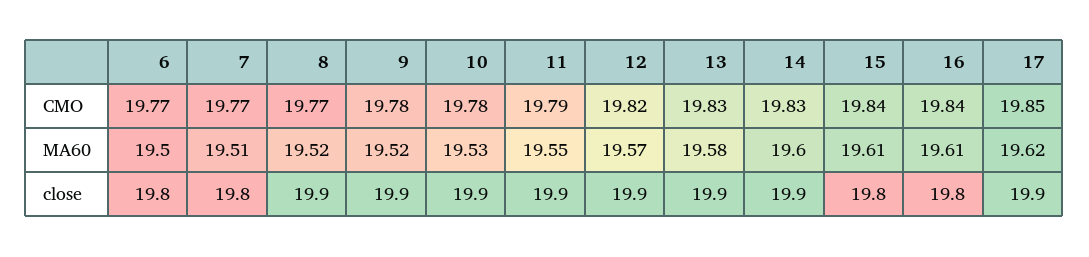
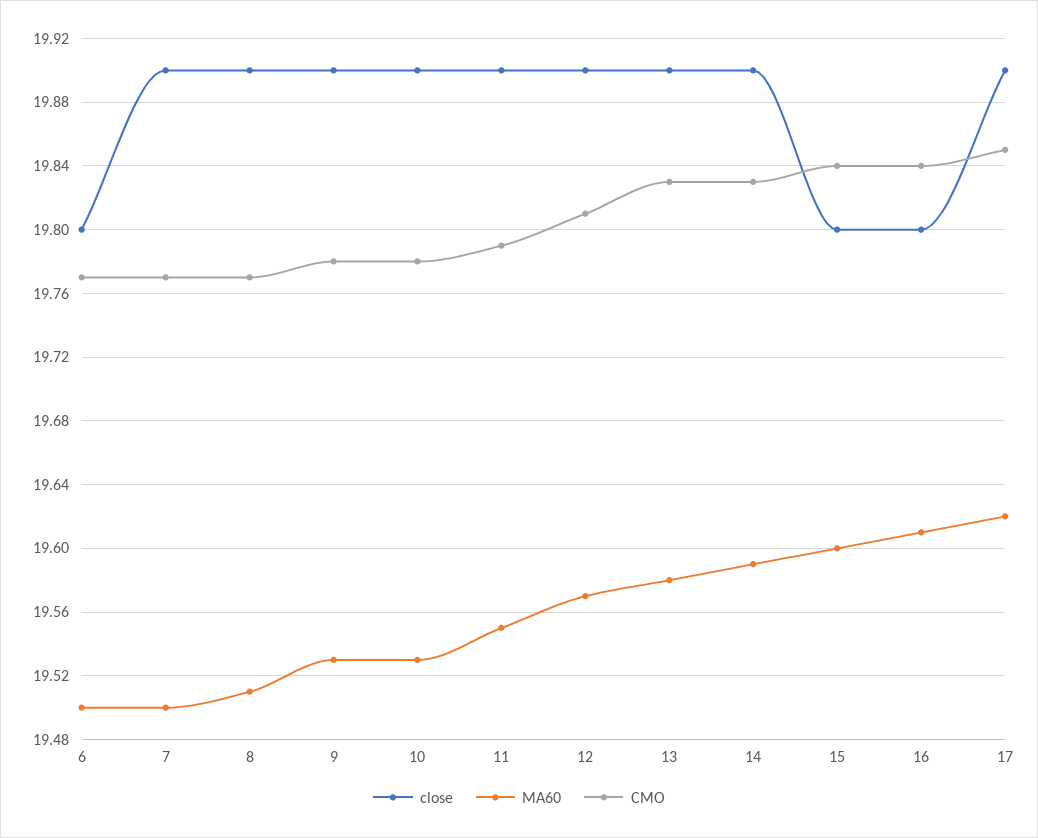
CMO, 12: 19.82 -> 19.81
MA60, 7: 19.51 -> 19.5
MA60, 8: 19.52 -> 19.51
MA60, 9: 19.52 -> 19.53
MA60, 14: 19.6 -> 19.59
MA60, 15: 19.61 -> 19.6
close, 7: 19.8 -> 19.9

